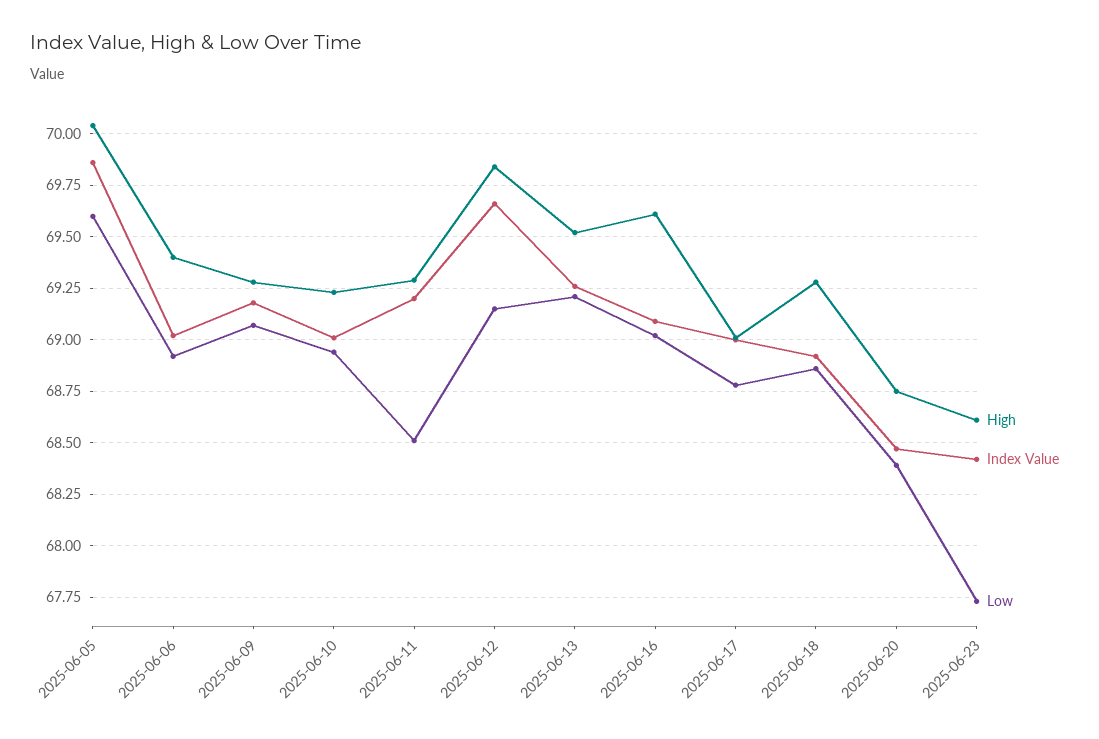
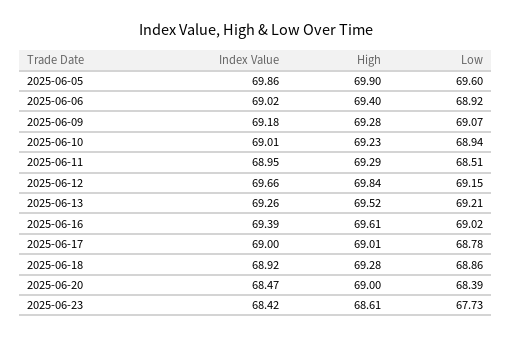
High, 2025-06-05: 70.05 -> 69.9
Index Value, 2025-06-11: 69.2 -> 68.95
Index Value, 2025-06-16: 69.1 -> 69.39
High, 2025-06-20: 68.75 -> 69

